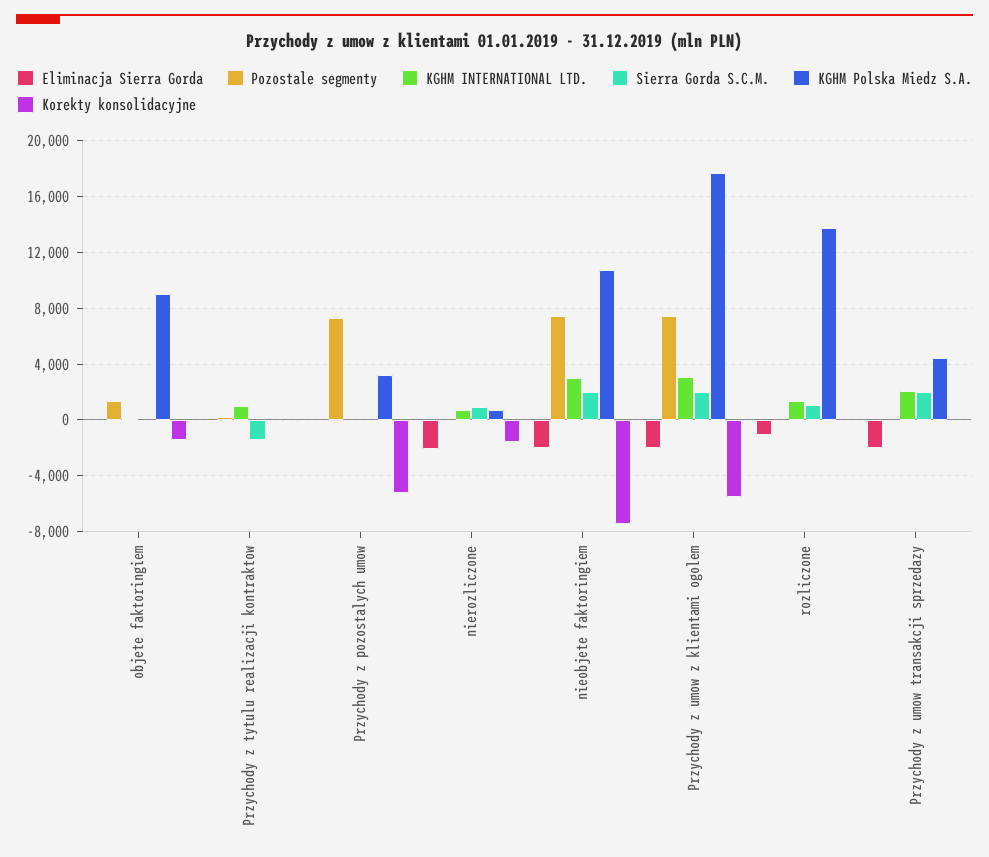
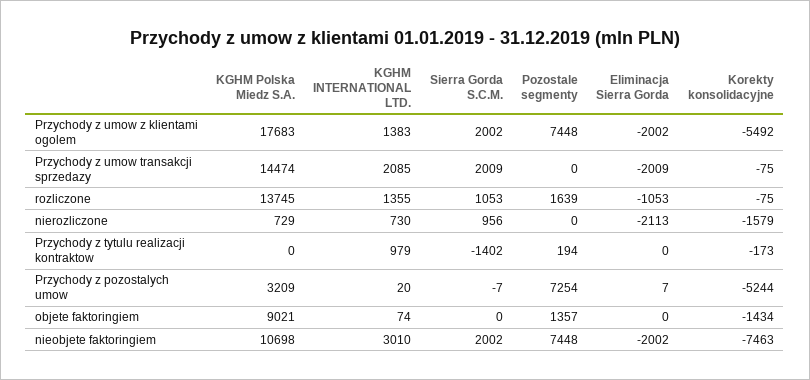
KGHM INTERNATIONAL LTD., Przychody z umow z klientami ogolem: 3000 -> 1383
Pozostale segmenty, rozliczone: 0 -> 1639
KGHM Polska Miedz S.A., Przychody z umow transakcji sprzedazy: 4500 -> 14474

